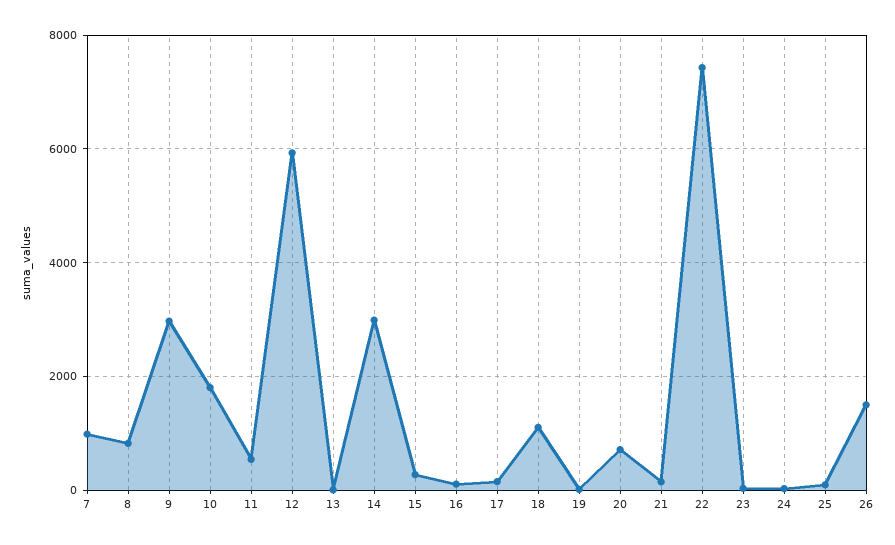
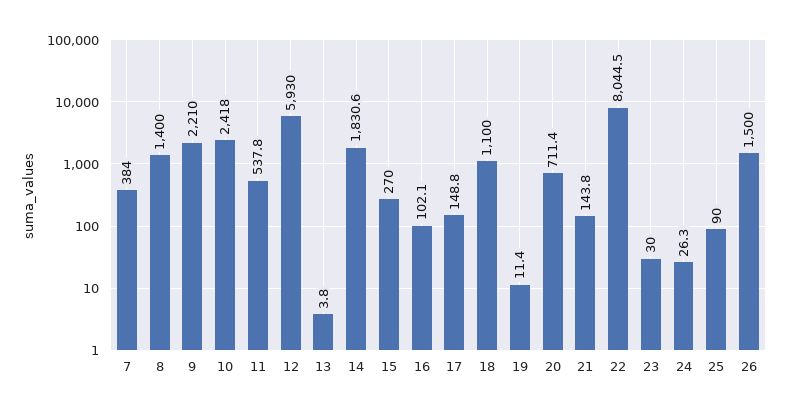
7: 1000 -> 384
8: 800 -> 1400
9: 3000 -> 2210
10: 1800 -> 2418
14: 3000 -> 1830.6
22: 7400 -> 8044.5

